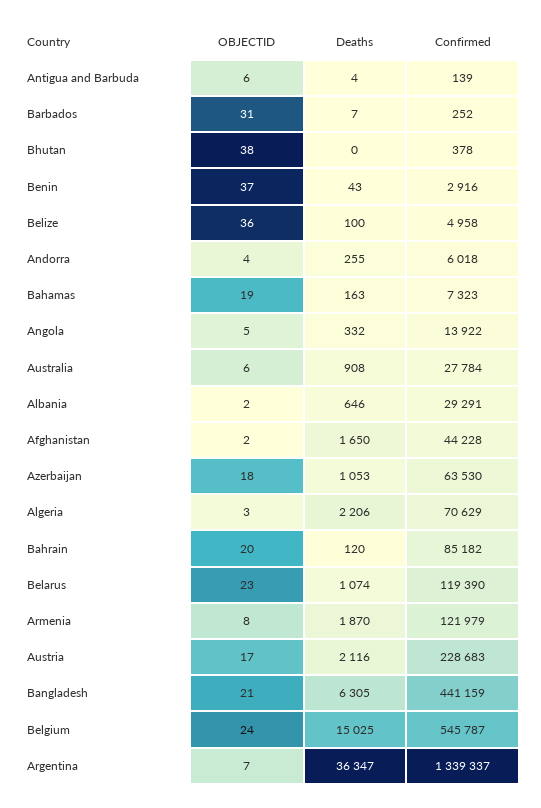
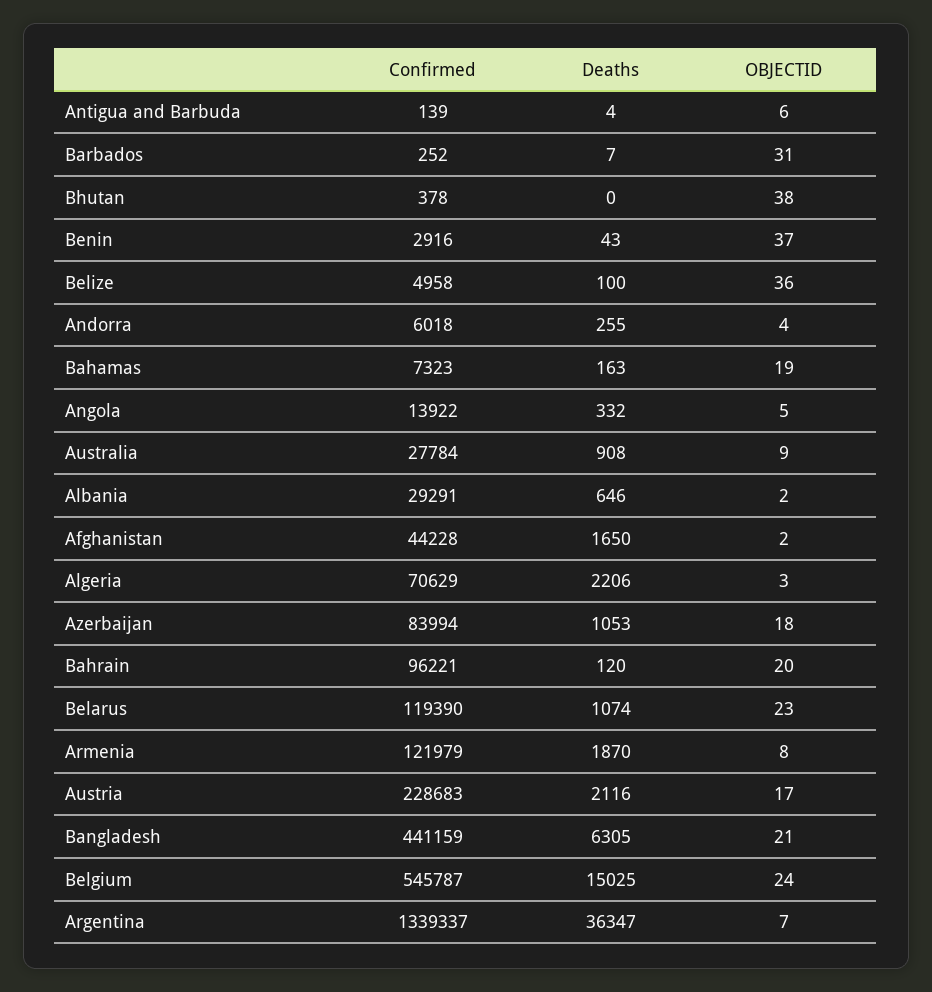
OBJECTID, Australia: 6 -> 9
Confirmed, Azerbaijan: 63530 -> 83994
Confirmed, Bahrain: 85182 -> 96221

